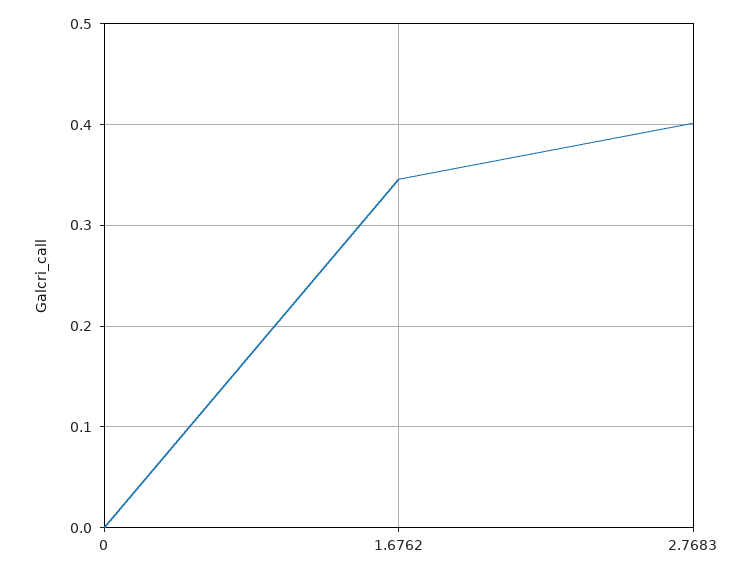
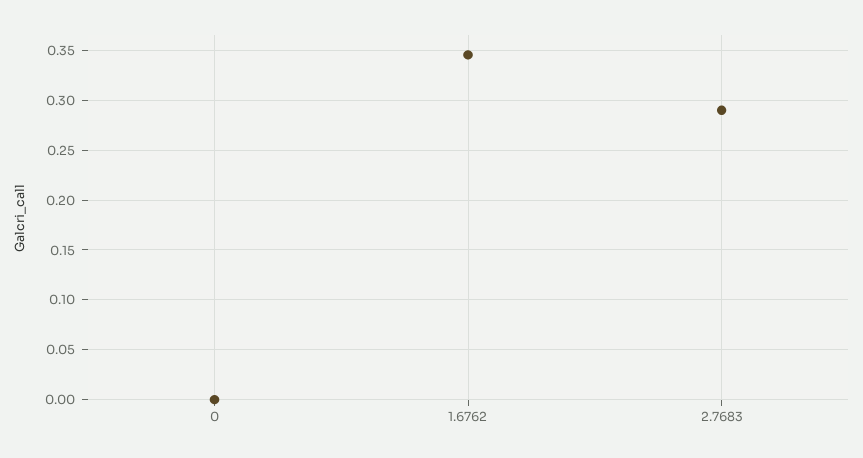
2.7683: 0.4 -> 0.29

